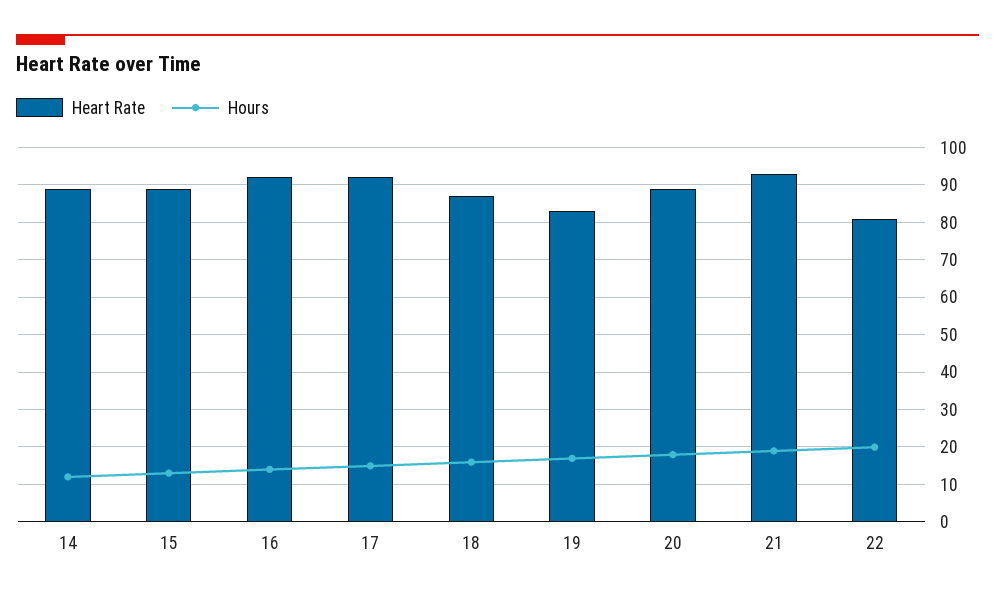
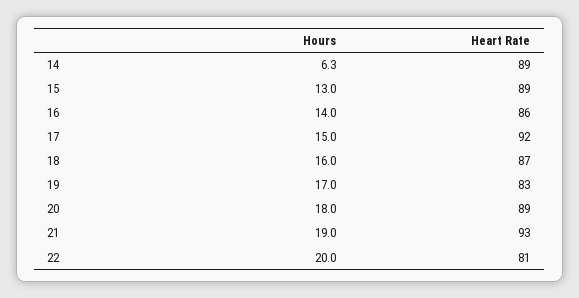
Hours, 14: 12 -> 6.3
Heart Rate, 16: 92 -> 86

